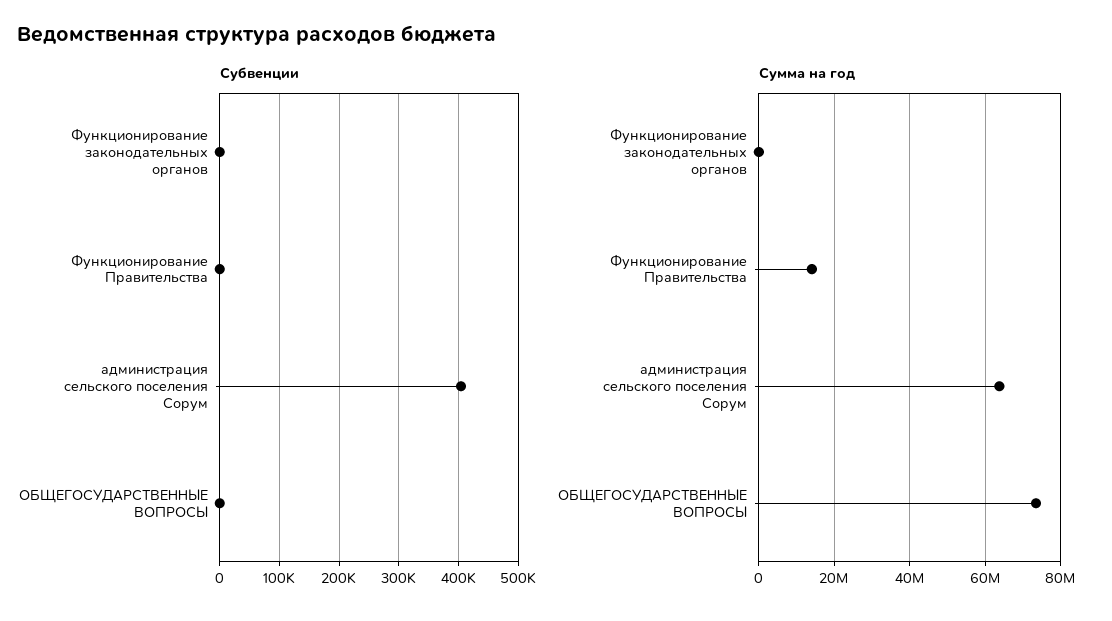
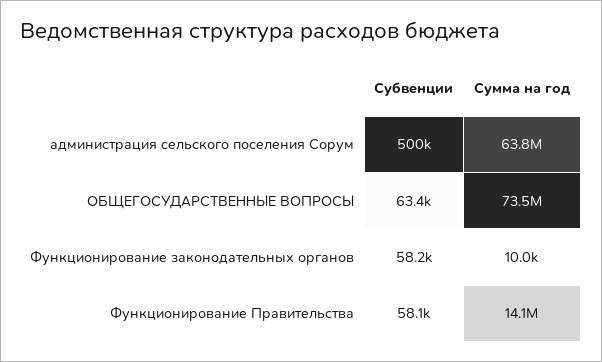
Субвенции, Функционирование законодательных органов: 0 -> 58200
Субвенции, Функционирование Правительства: 0 -> 58100
Субвенции, администрация сельского поселения Сорум: 400000 -> 500000
Субвенции, ОБЩЕГОСУДАРСТВЕННЫЕ ВОПРОСЫ: 0 -> 63400

